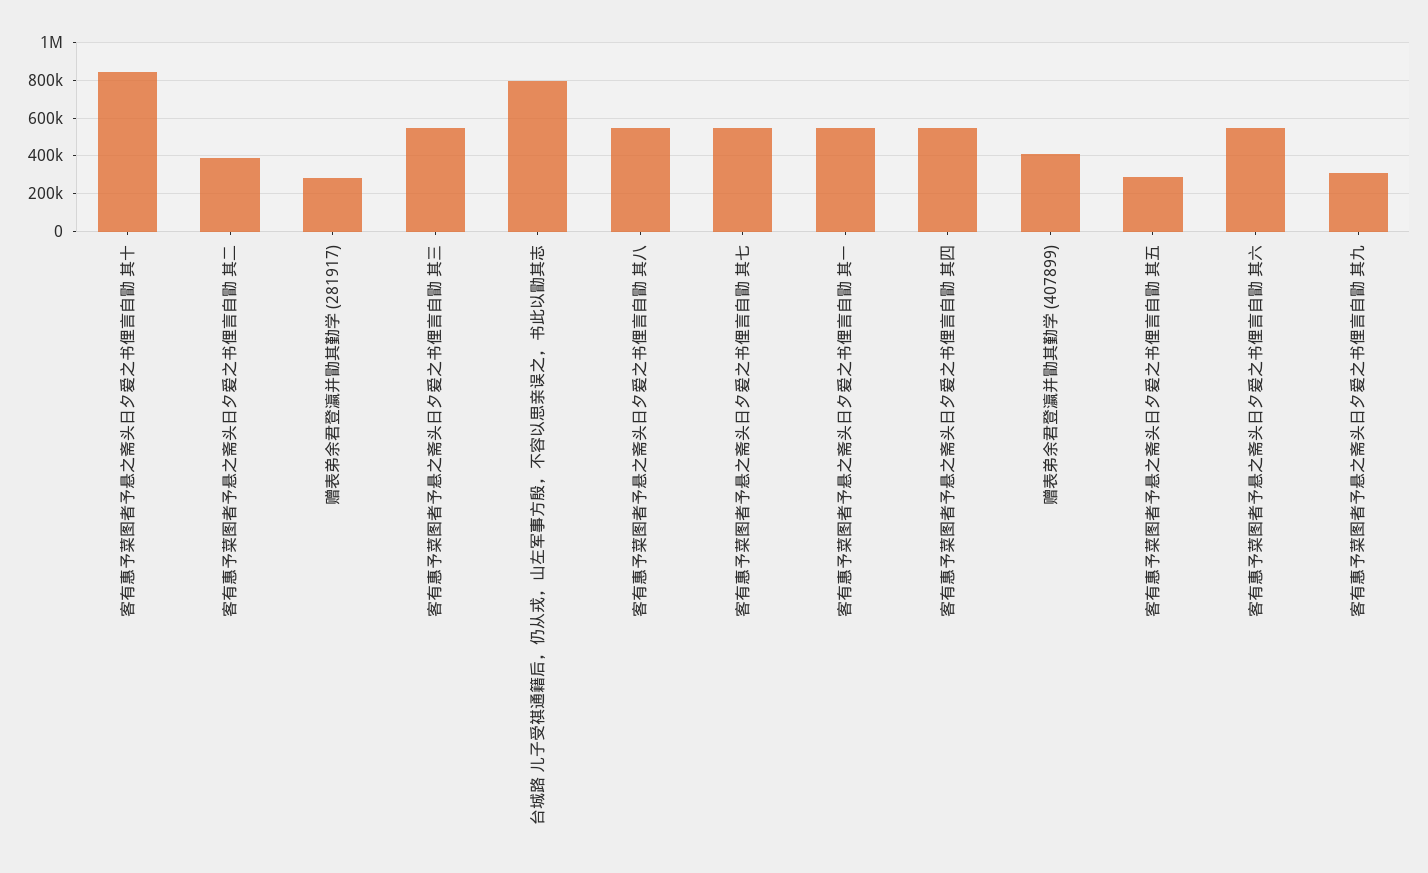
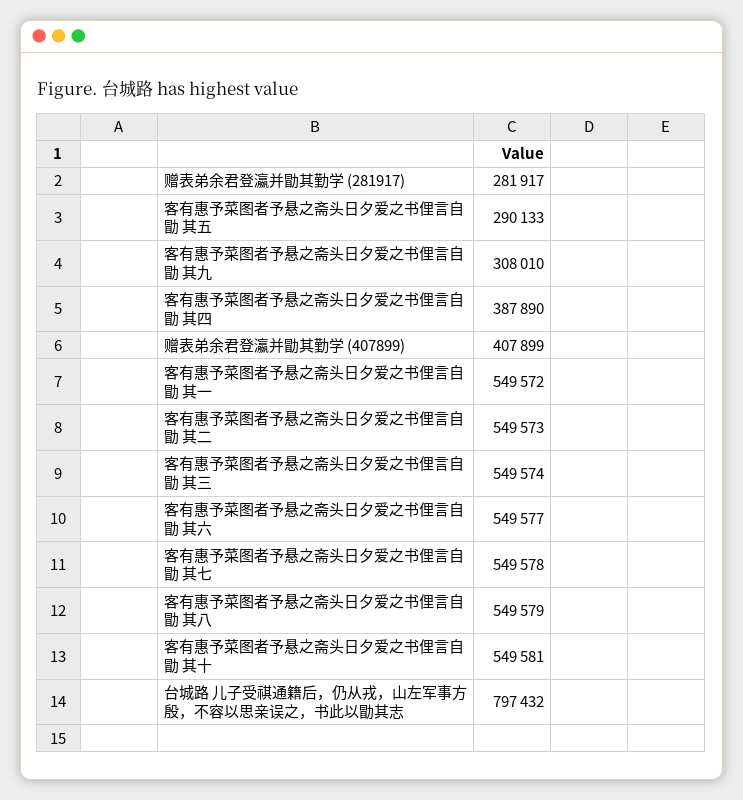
客有惠予菜图者予悬之斋头日夕爱之书俚言自勖 其十: 850000 -> 549581
客有惠予菜图者予悬之斋头日夕爱之书俚言自勖 其二: 400000 -> 549573
客有惠予菜图者予悬之斋头日夕爱之书俚言自勖 其四: 550000 -> 387890

